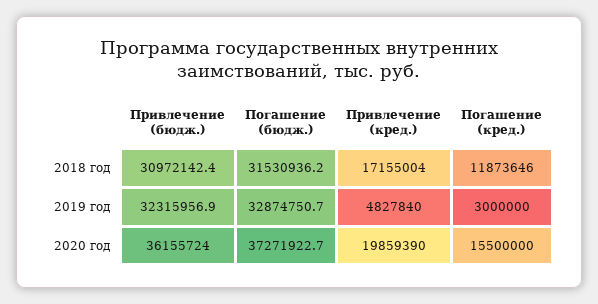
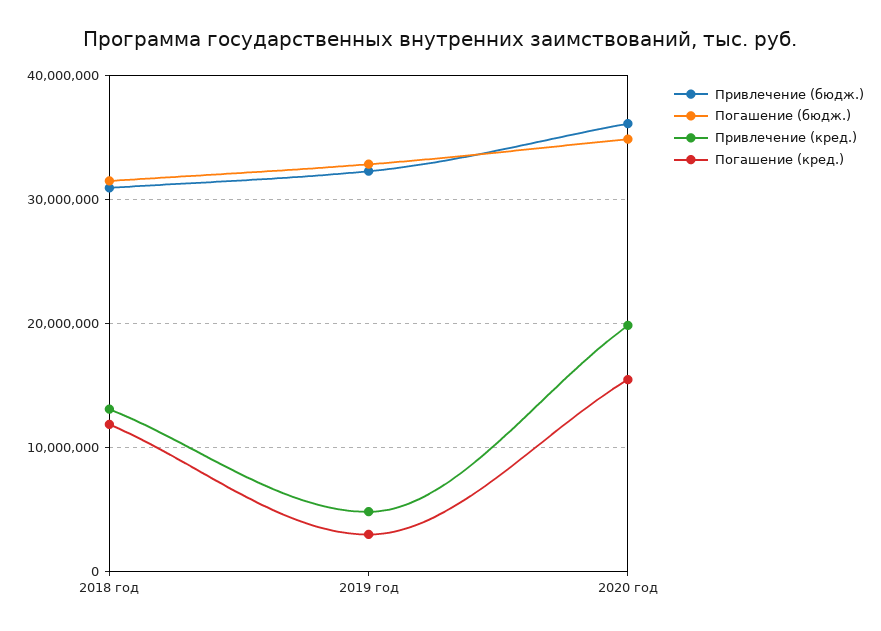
Привлечение (кред.), 2018 год: 17155004 -> 13000000
Погашение (бюдж.), 2020 год: 37271922.7 -> 35000000

